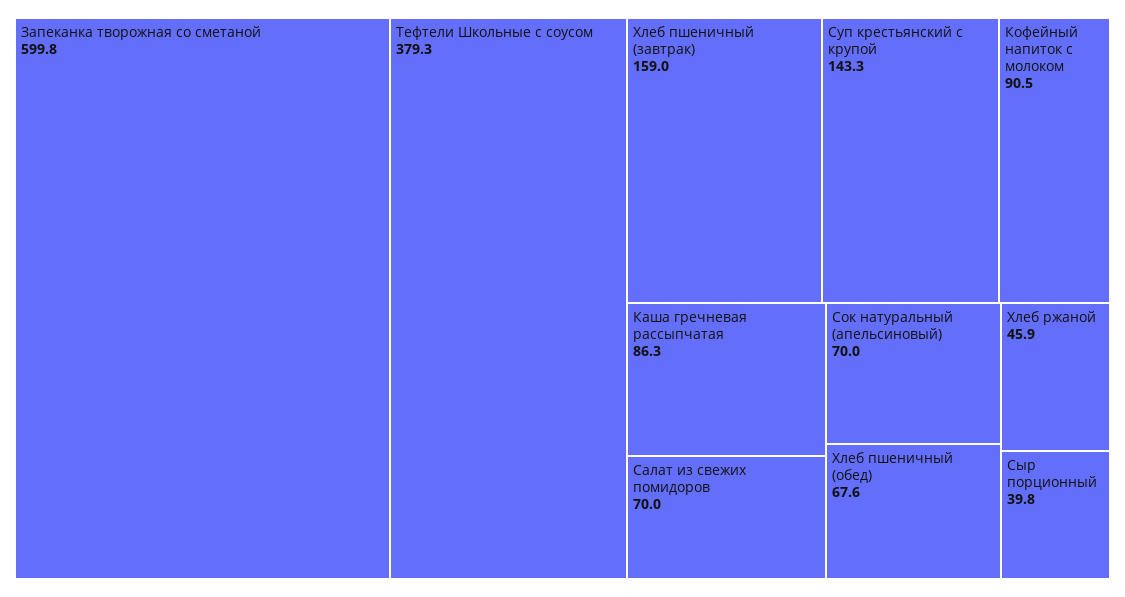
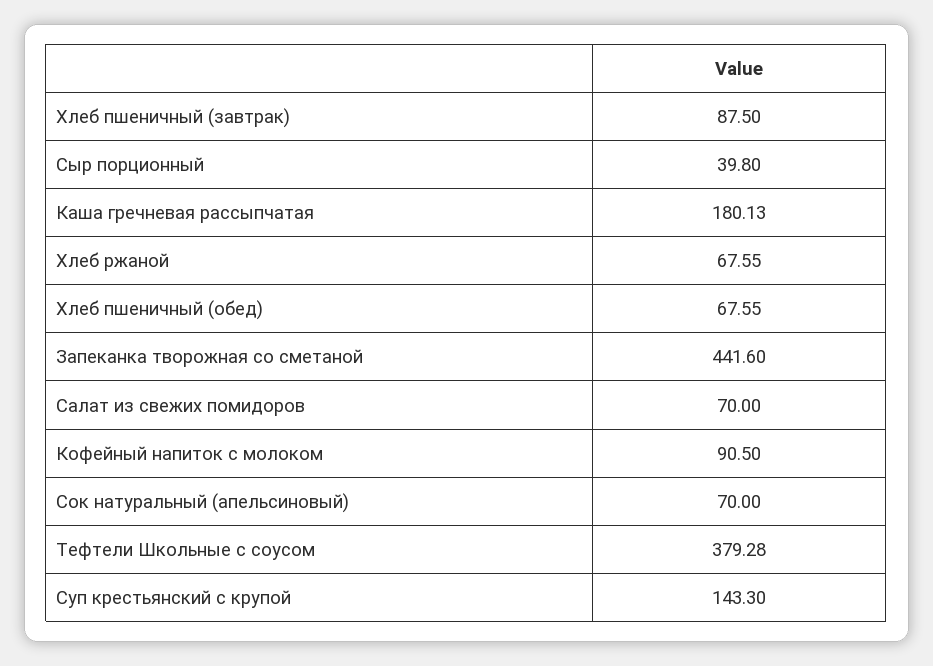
Запеканка творожная со сметаной: 599.8 -> 441.6
Хлеб пшеничный (завтрак): 159 -> 87.5
Каша гречневая рассыпчатая: 86.3 -> 180.13
Хлеб ржаной: 45.9 -> 67.55

